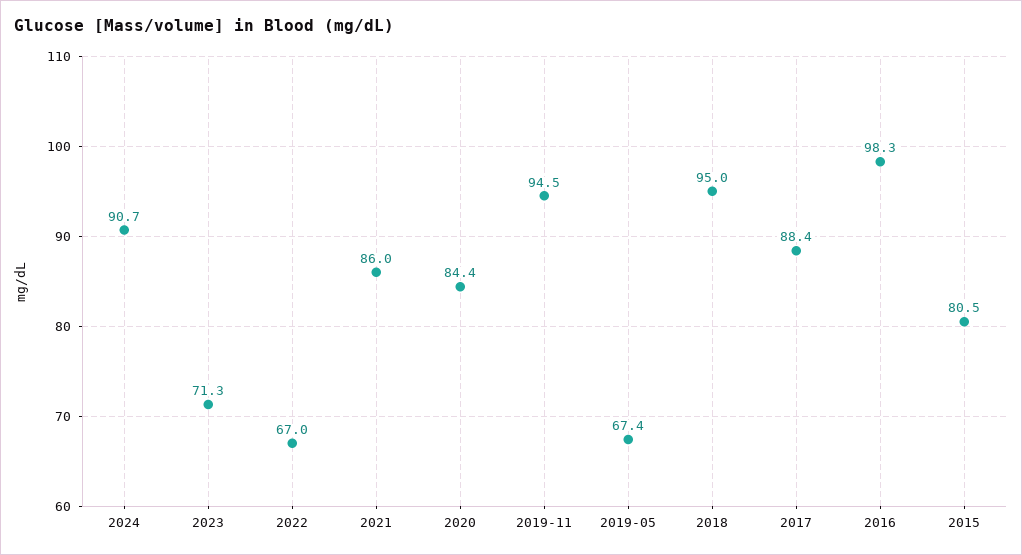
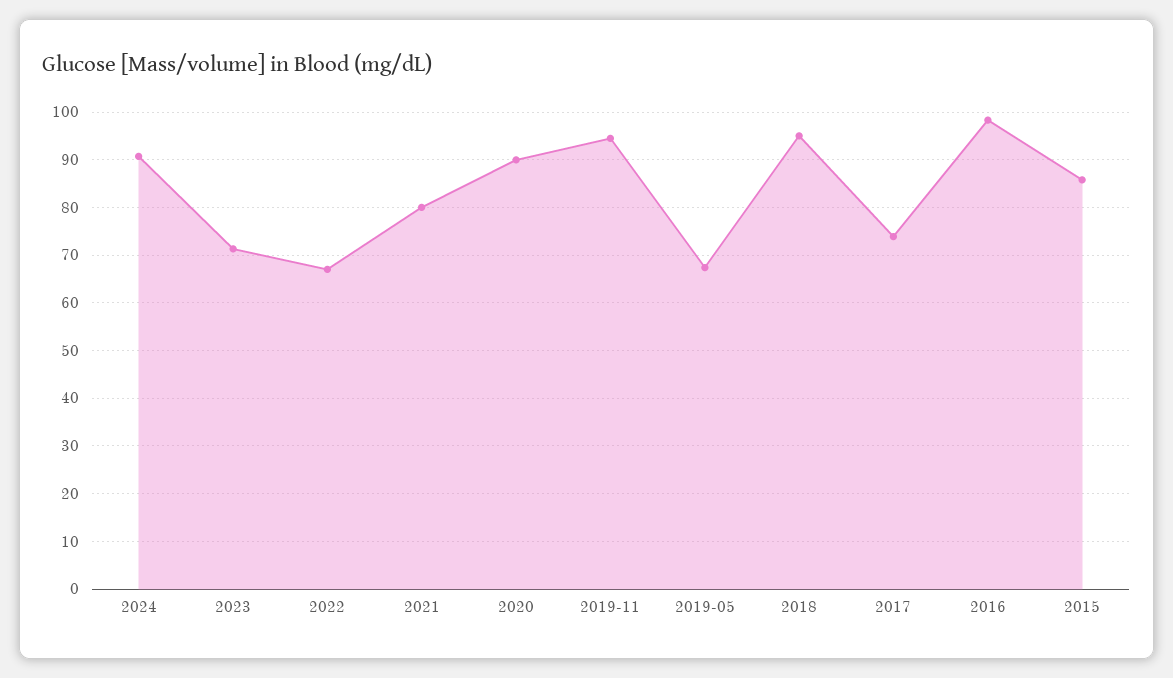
2021: 86 -> 80
2020: 84.4 -> 90
2017: 88.4 -> 74
2015: 80.5 -> 86

